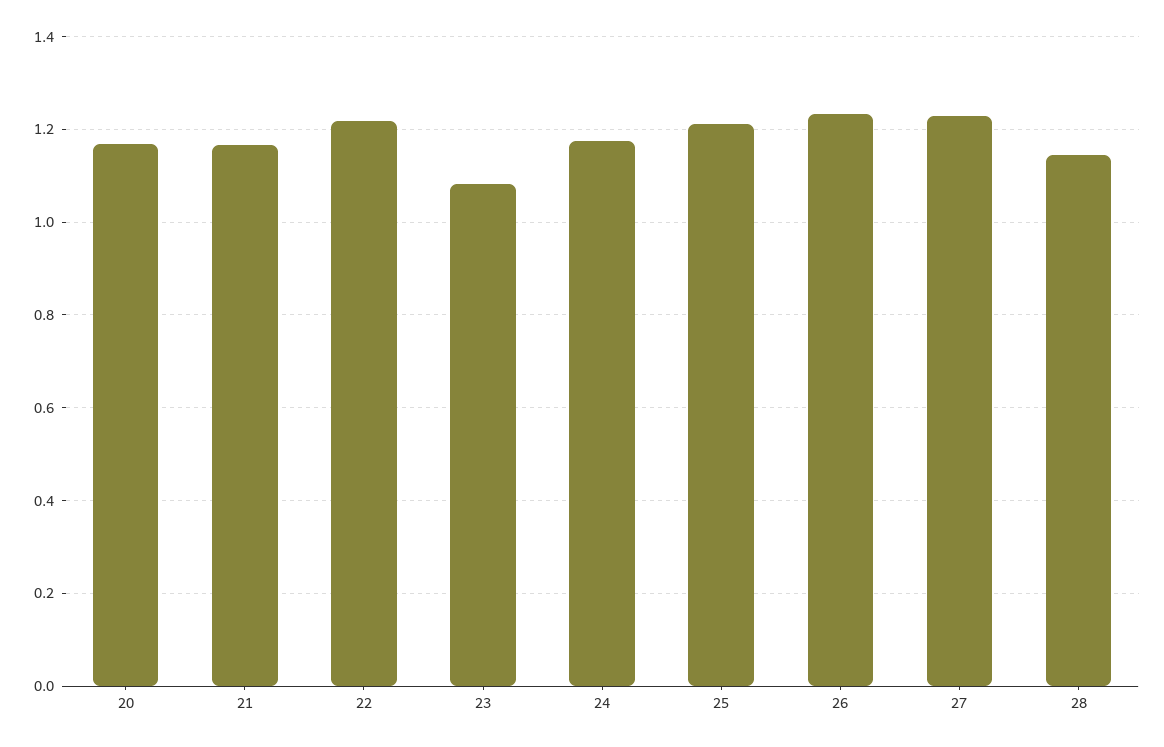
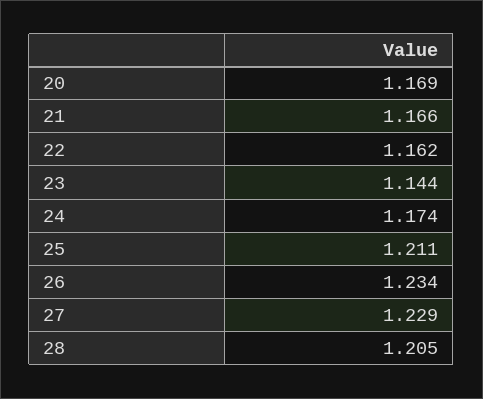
22: 1.22 -> 1.162
23: 1.08 -> 1.144
28: 1.14 -> 1.205

